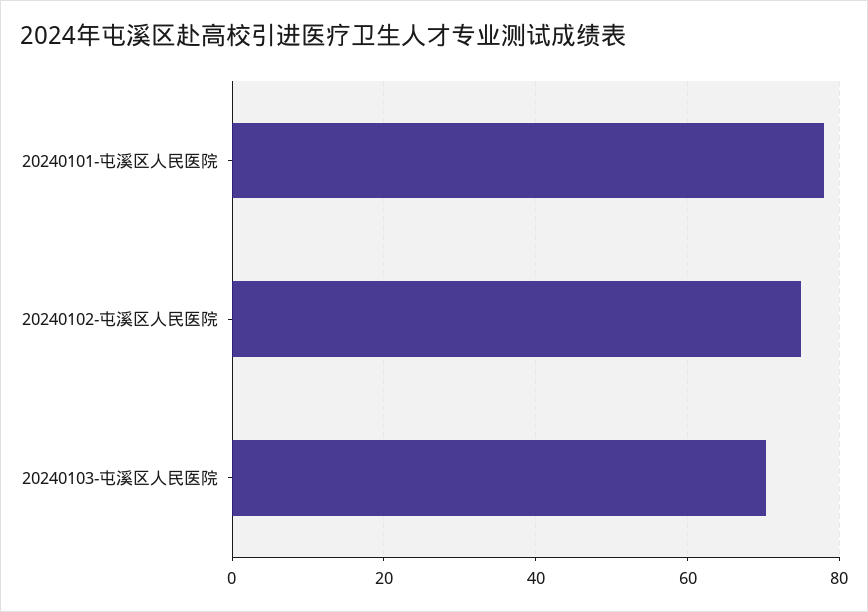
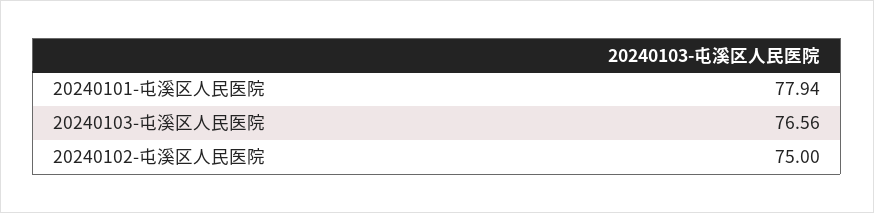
20240103-屯溪区人民医院: 70 -> 76.56

